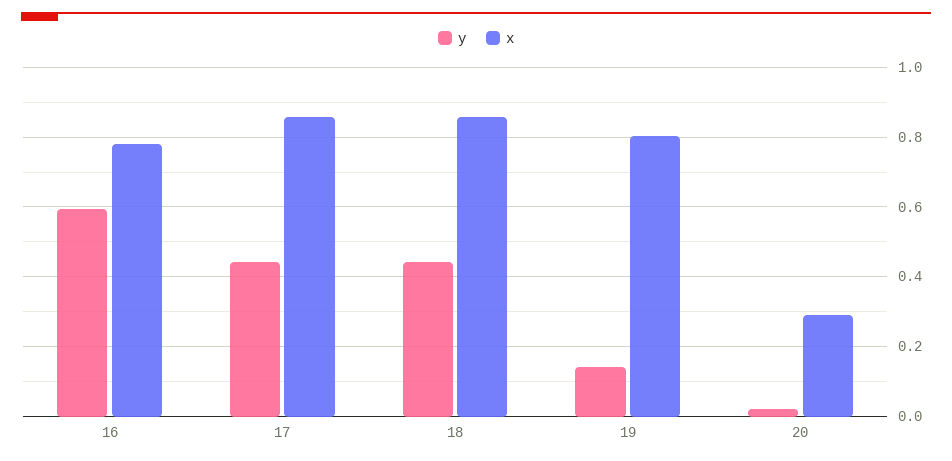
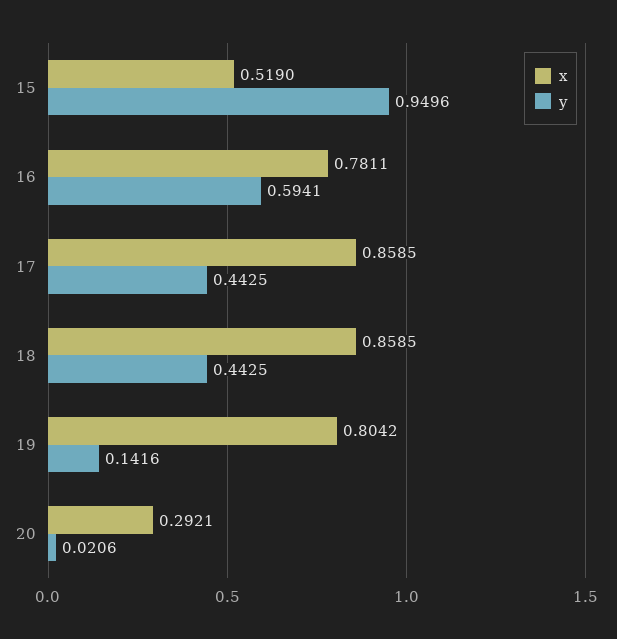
x, 15: none -> 0.519
y, 15: none -> 0.9496

